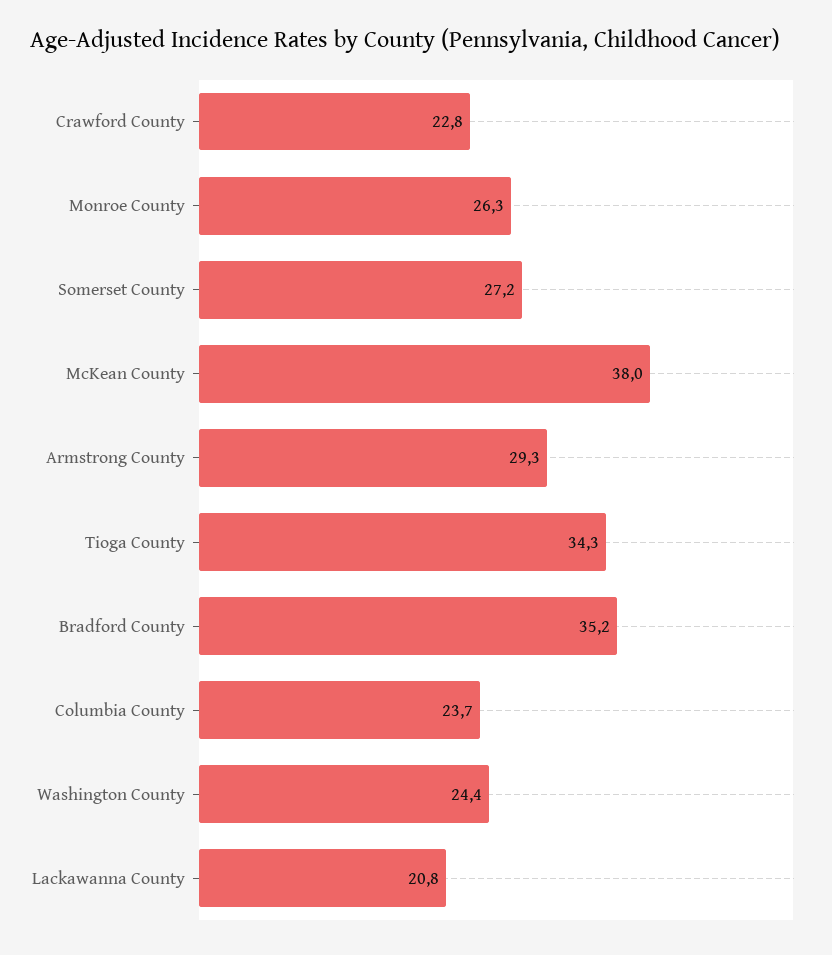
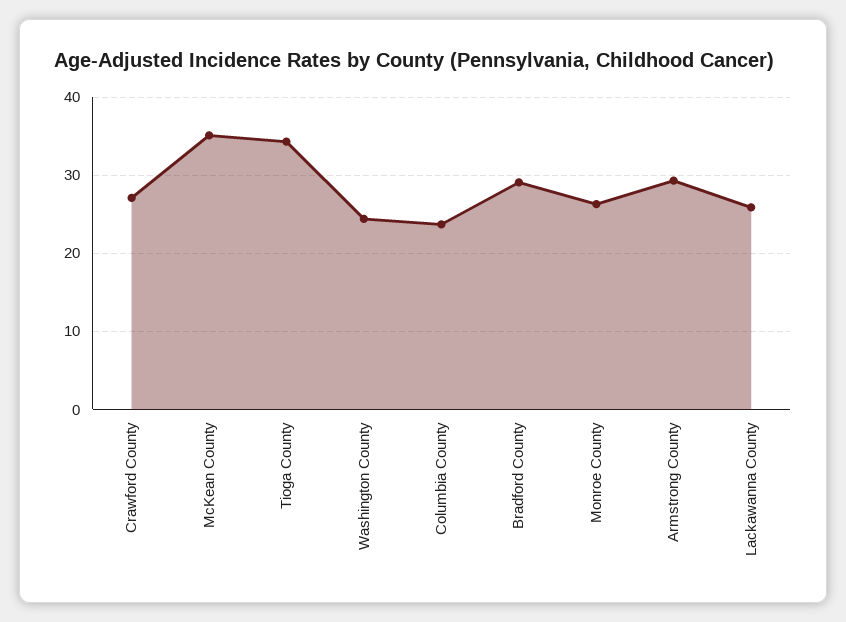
Crawford County: 22.8 -> 27
Somerset County: 27.2 -> none
McKean County: 38 -> 35
Bradford County: 35.2 -> 29
Lackawanna County: 20.8 -> 26

